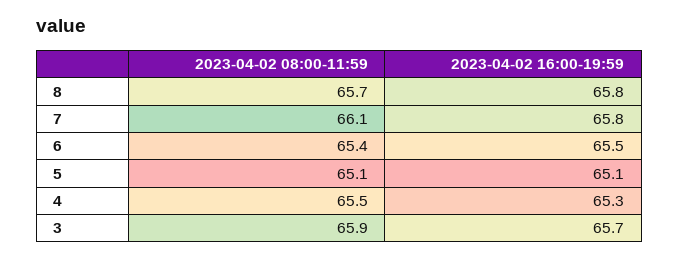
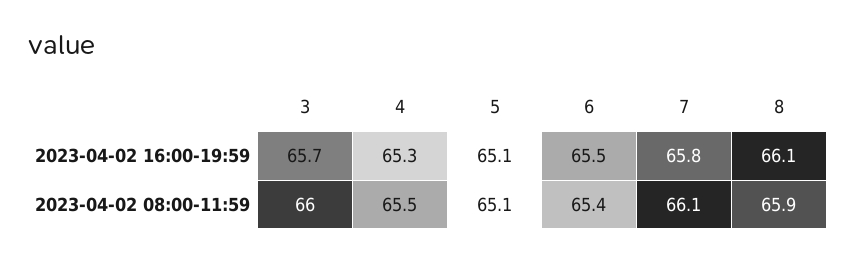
2023-04-02 08:00-11:59, 8: 65.7 -> 65.9
2023-04-02 16:00-19:59, 8: 65.8 -> 66.1
2023-04-02 08:00-11:59, 3: 65.9 -> 66

